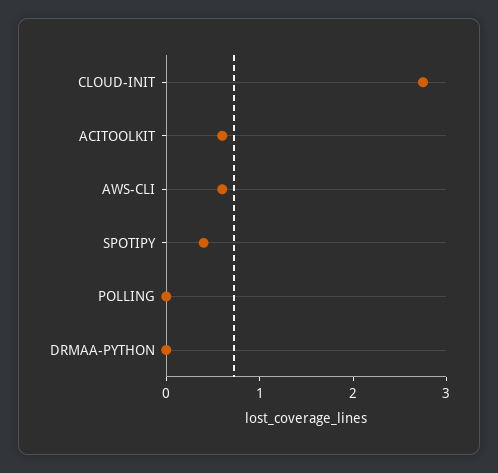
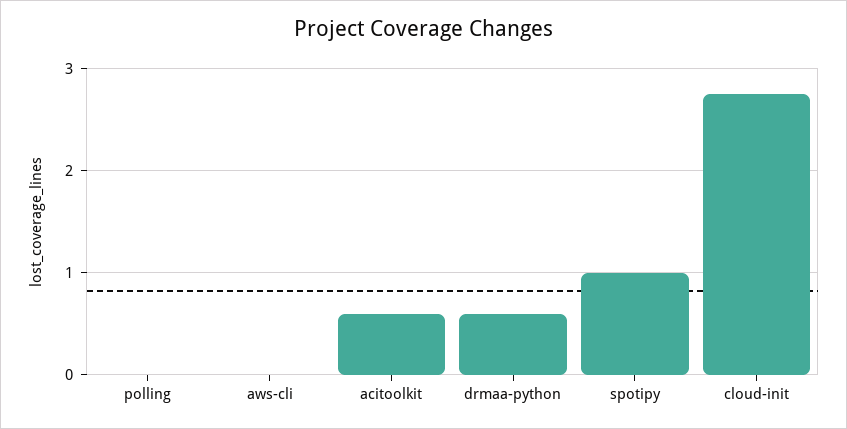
AWS-CLI: 0.6 -> 0
SPOTIPY: 0.4 -> 1
DRMAA-PYTHON: 0 -> 0.6

